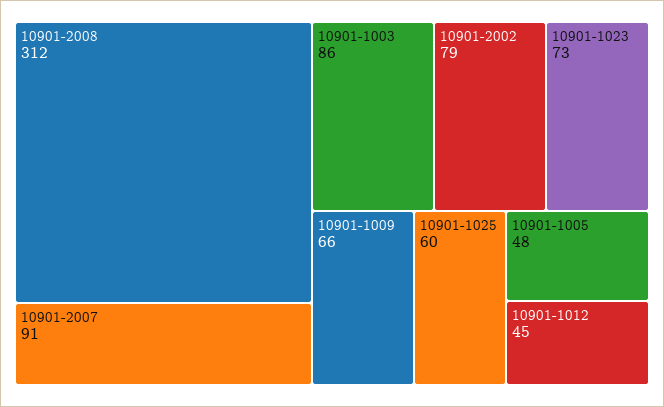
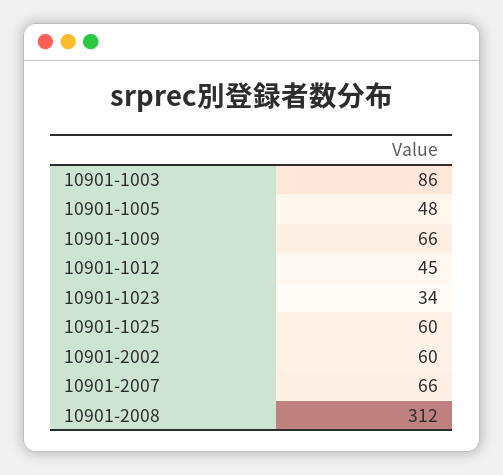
10901-2007: 91 -> 66
10901-2002: 79 -> 60
10901-1023: 73 -> 34

